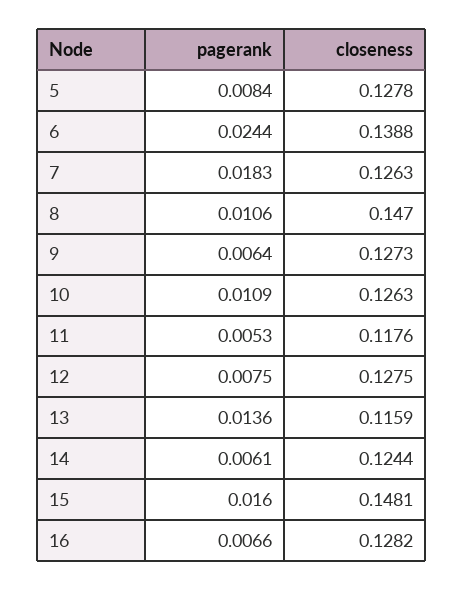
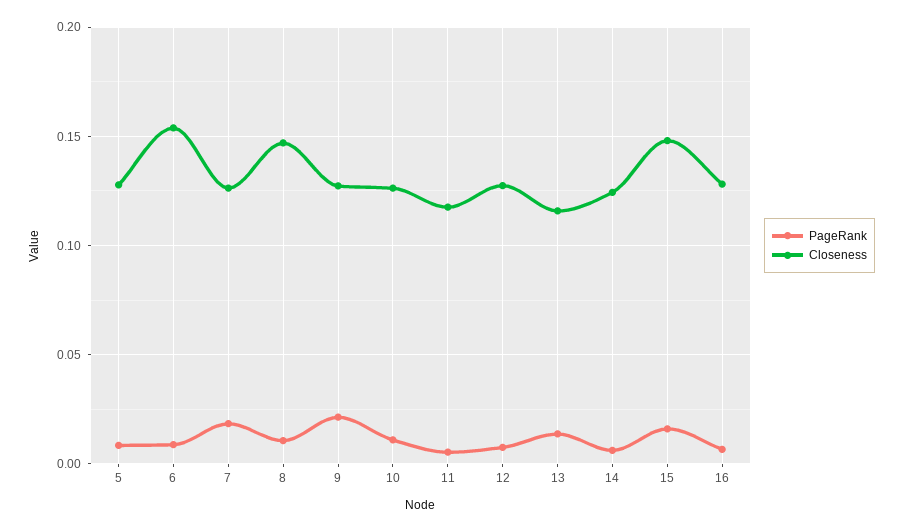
pagerank, 6: 0.0244 -> 0.01
closeness, 6: 0.1388 -> 0.155
pagerank, 9: 0.0064 -> 0.02

